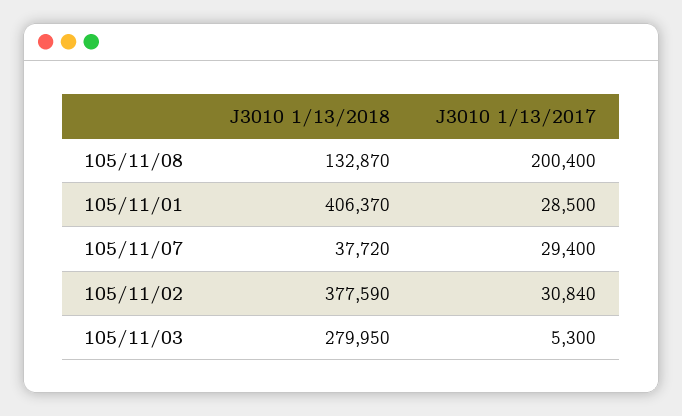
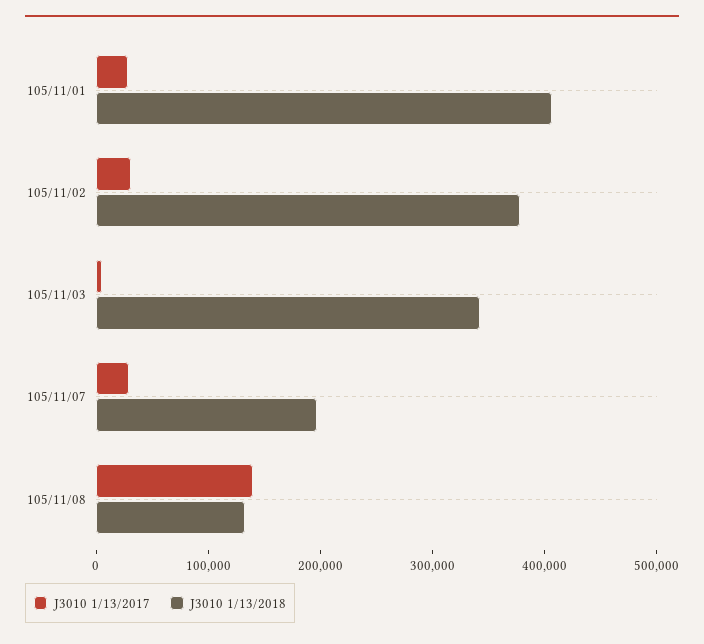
J3010 1/13/2017, 105/11/08: 200400 -> 140000
J3010 1/13/2018, 105/11/07: 37720 -> 200000
J3010 1/13/2018, 105/11/03: 279950 -> 340000

